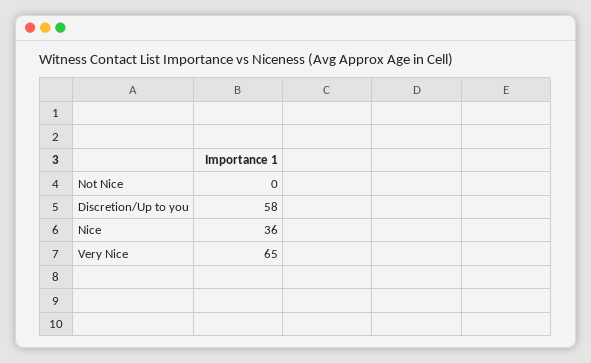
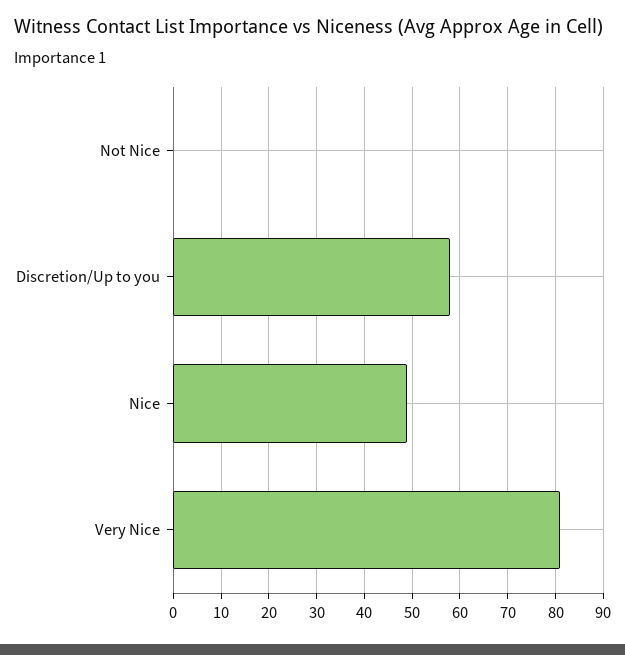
Nice: 36 -> 50
Very Nice: 65 -> 80

